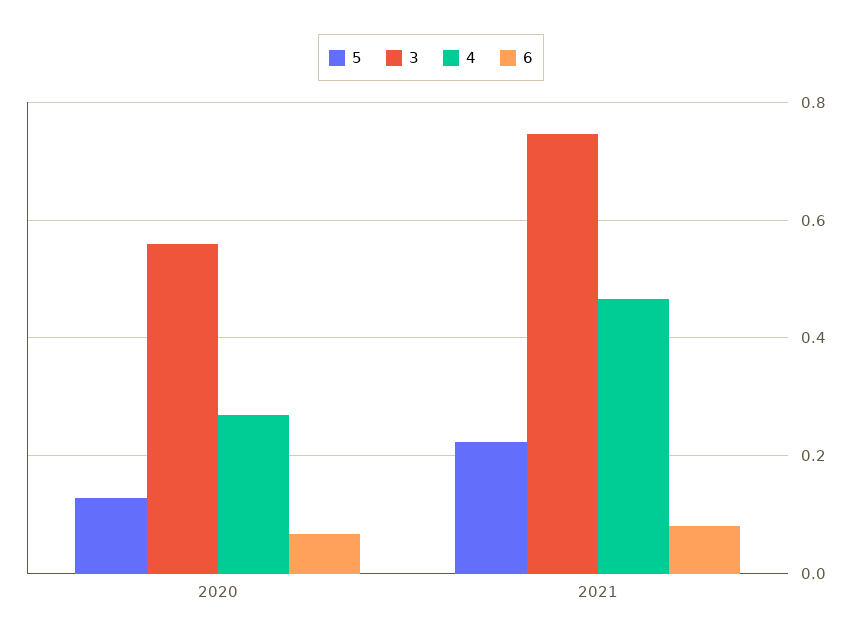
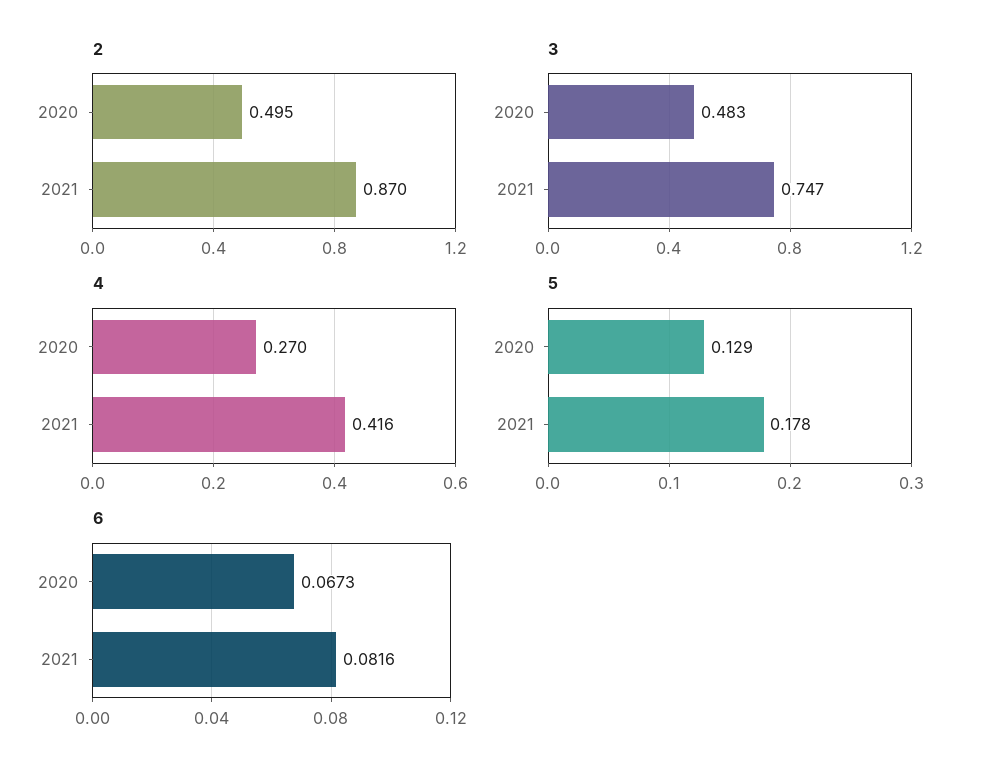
3, 2020: 0.56 -> 0.483
5, 2021: 0.22 -> 0.178
4, 2021: 0.46 -> 0.416
2, 2020: none -> 0.495
2, 2021: none -> 0.87

